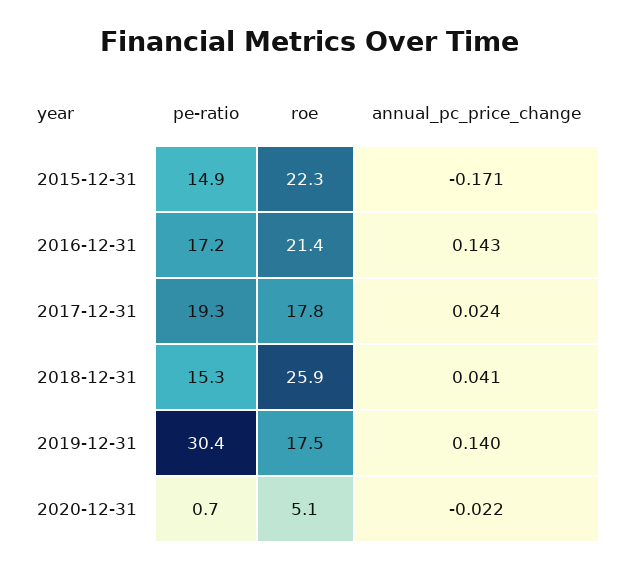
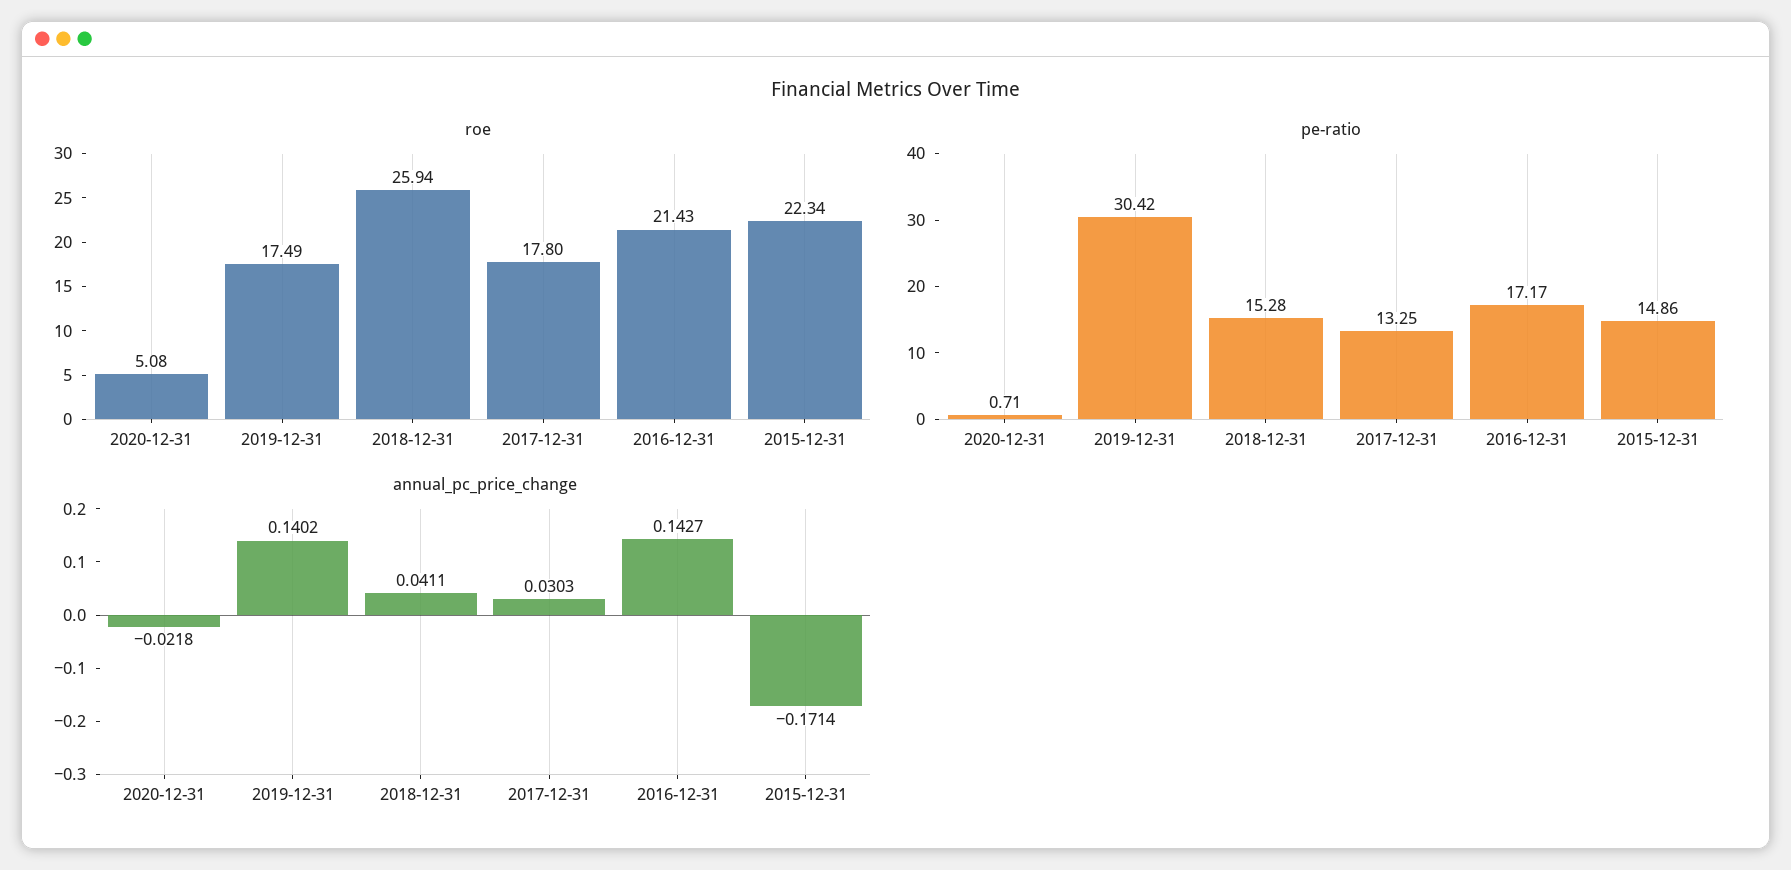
pe-ratio, 2017-12-31: 19.3 -> 13.25
annual_pc_price_change, 2017-12-31: 0.024 -> 0.0303

